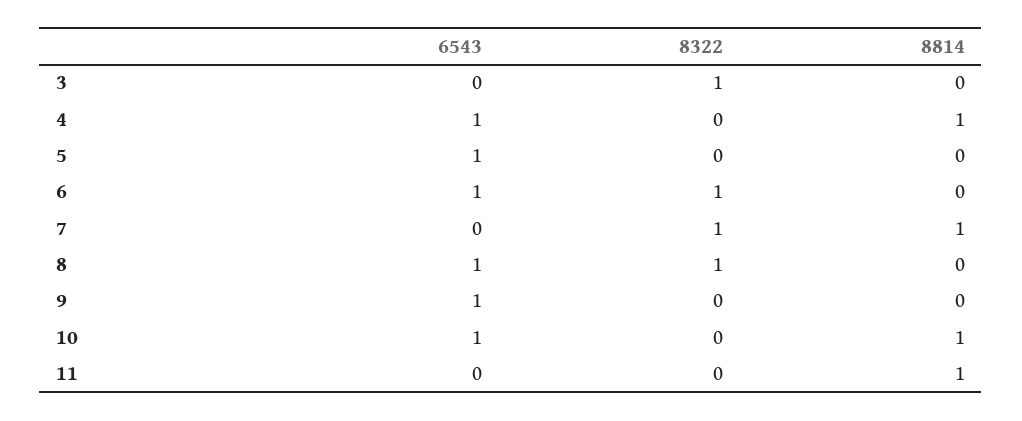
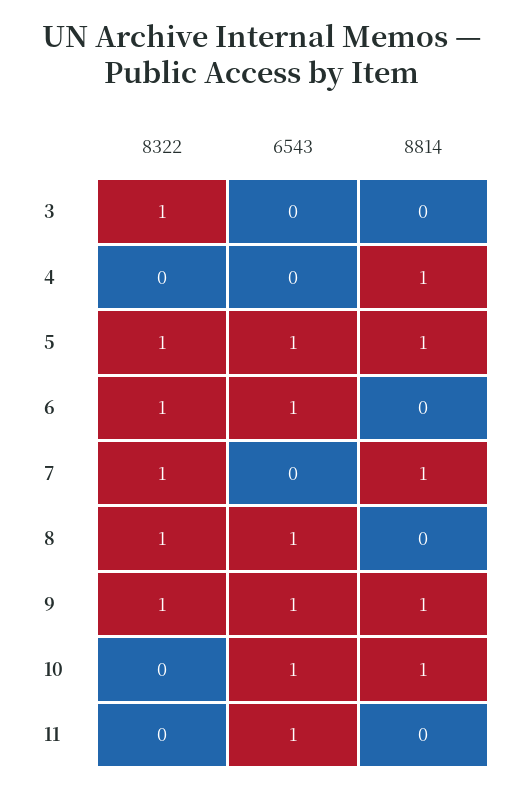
6543, 4: 1 -> 0
8322, 5: 0 -> 1
8814, 5: 0 -> 1
8322, 9: 0 -> 1
8814, 9: 0 -> 1
6543, 11: 0 -> 1
8814, 11: 1 -> 0

